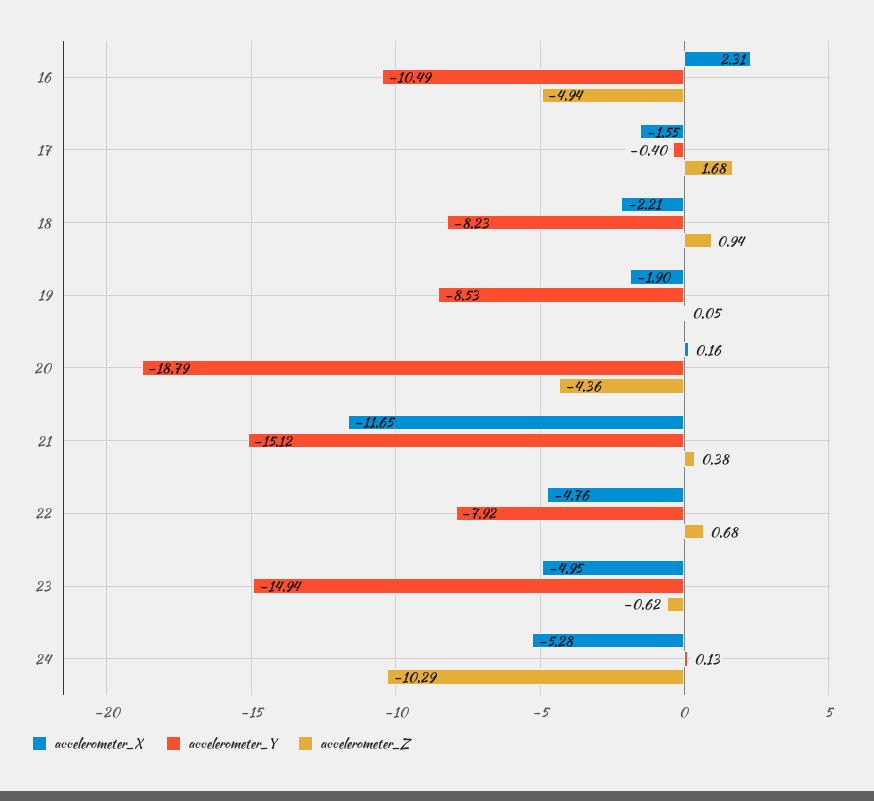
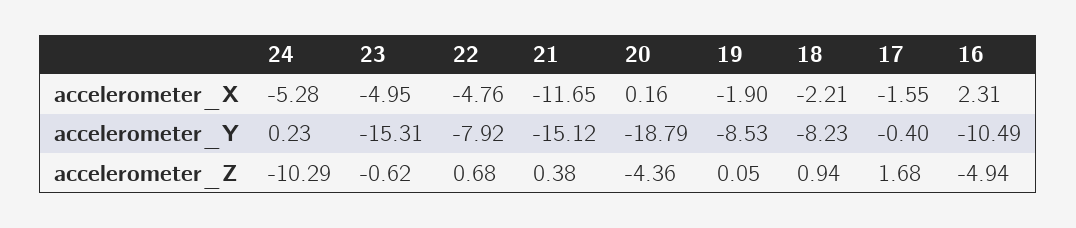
accelerometer_Y, 23: -14.94 -> -15.31
accelerometer_Y, 24: 0.13 -> 0.23

